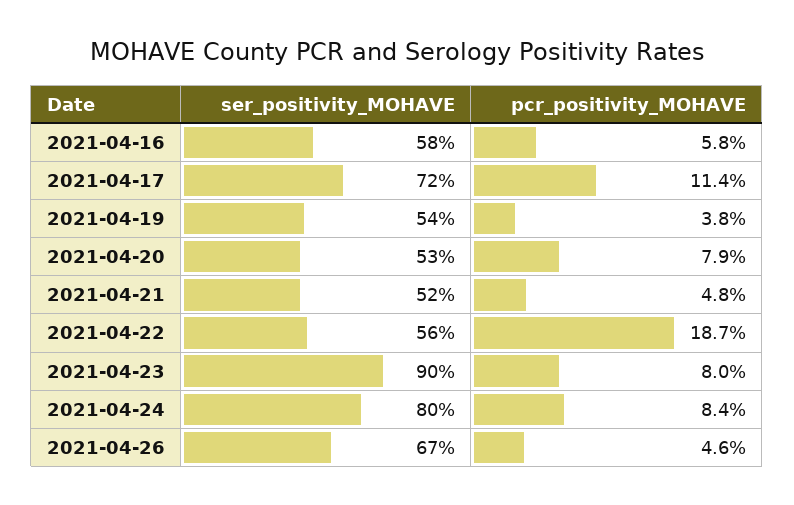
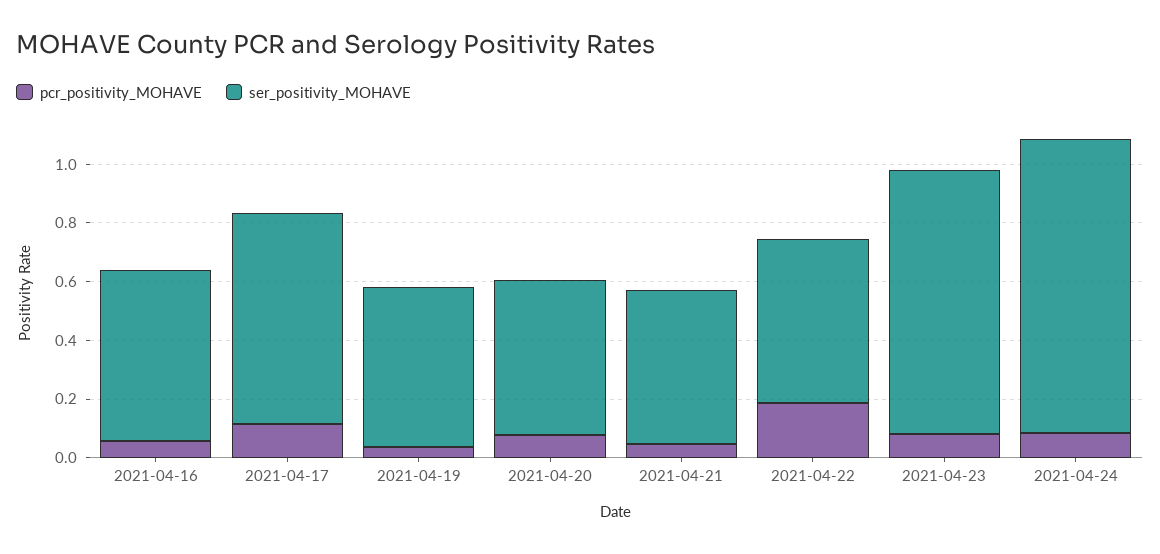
ser_positivity_MOHAVE, 2021-04-24: 0.8 -> 1
ser_positivity_MOHAVE, 2021-04-26: 0.67 -> none
pcr_positivity_MOHAVE, 2021-04-26: 0.046 -> none

